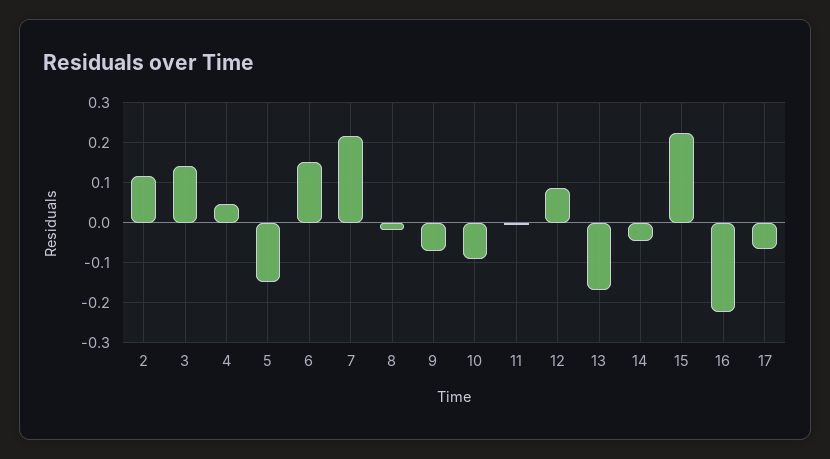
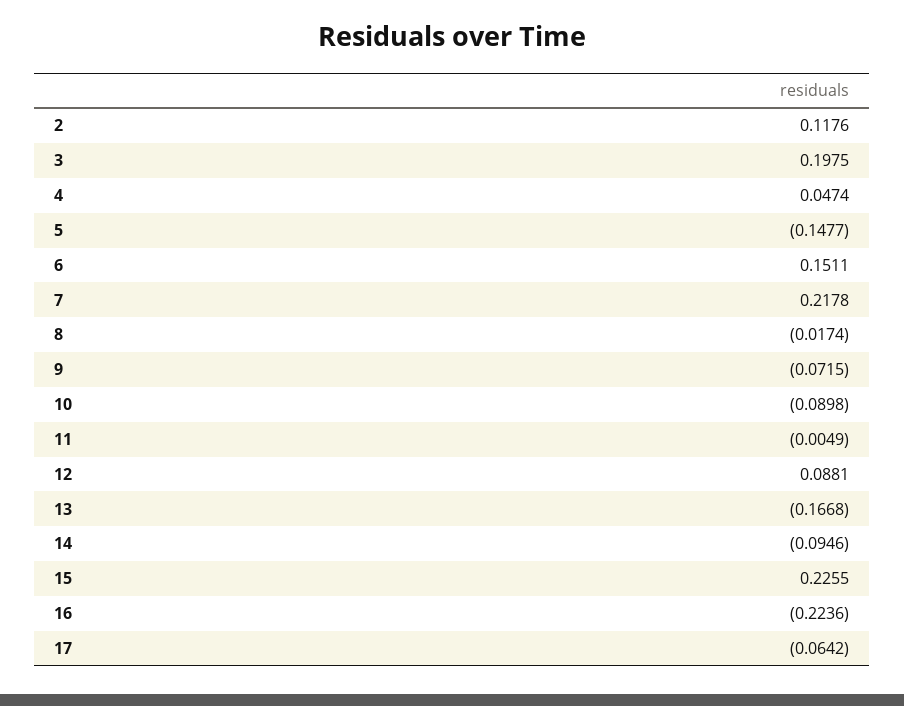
3: 0.14 -> 0.1975
14: -0.04 -> -0.0946

